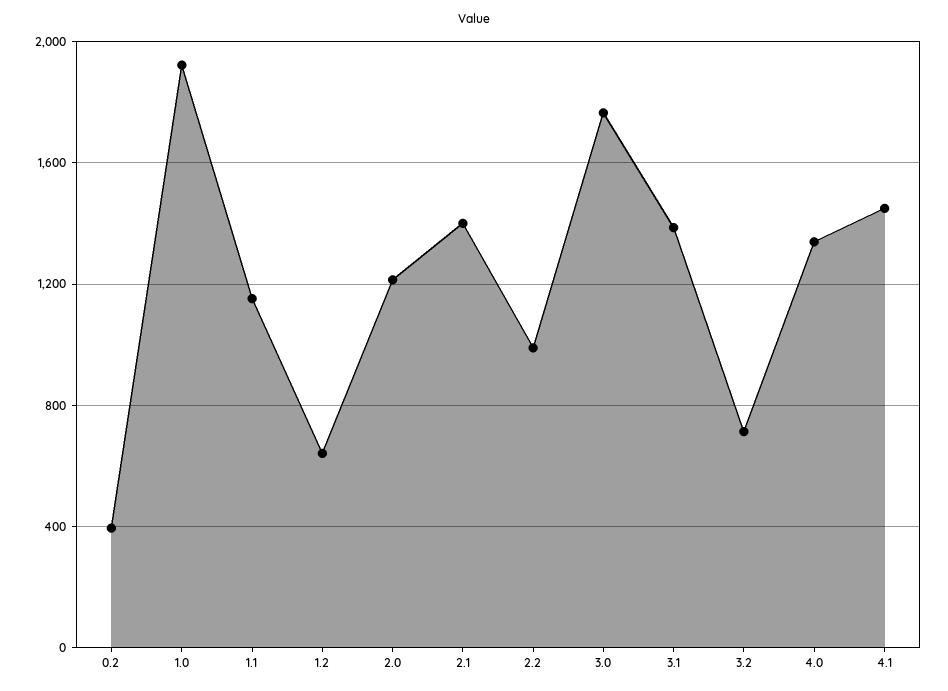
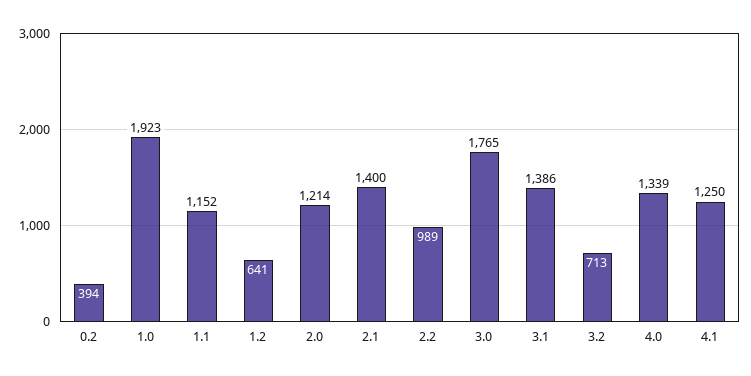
4.1: 1450 -> 1250

